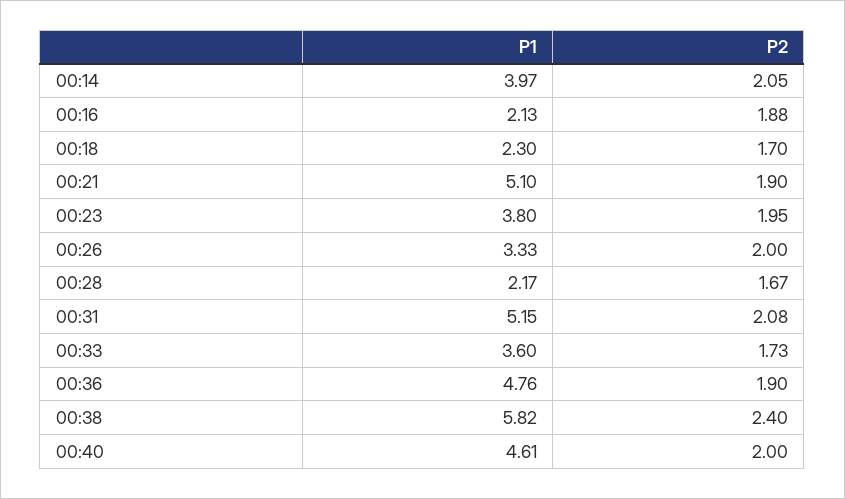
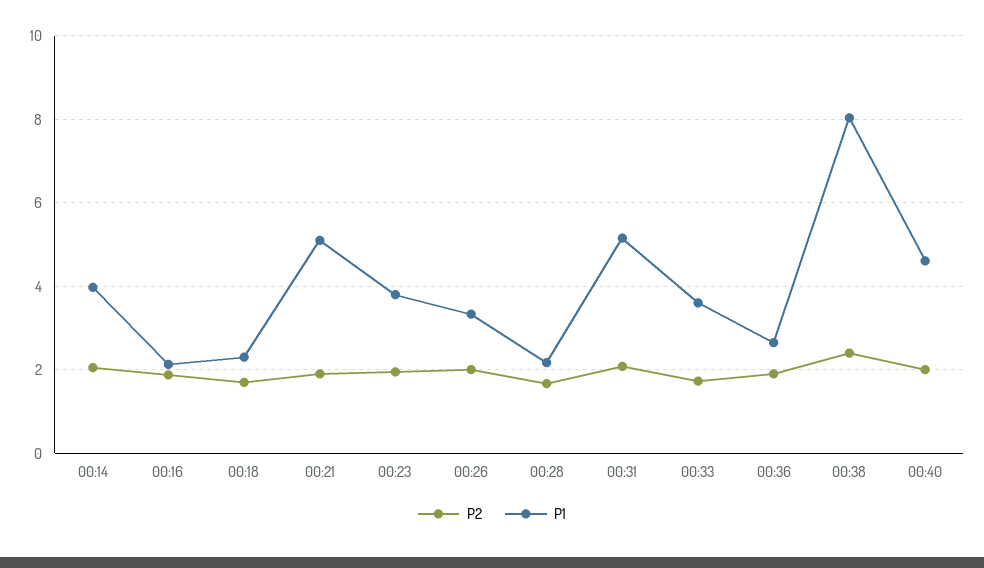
P1, 00:36: 4.76 -> 2.6
P1, 00:38: 5.82 -> 8

